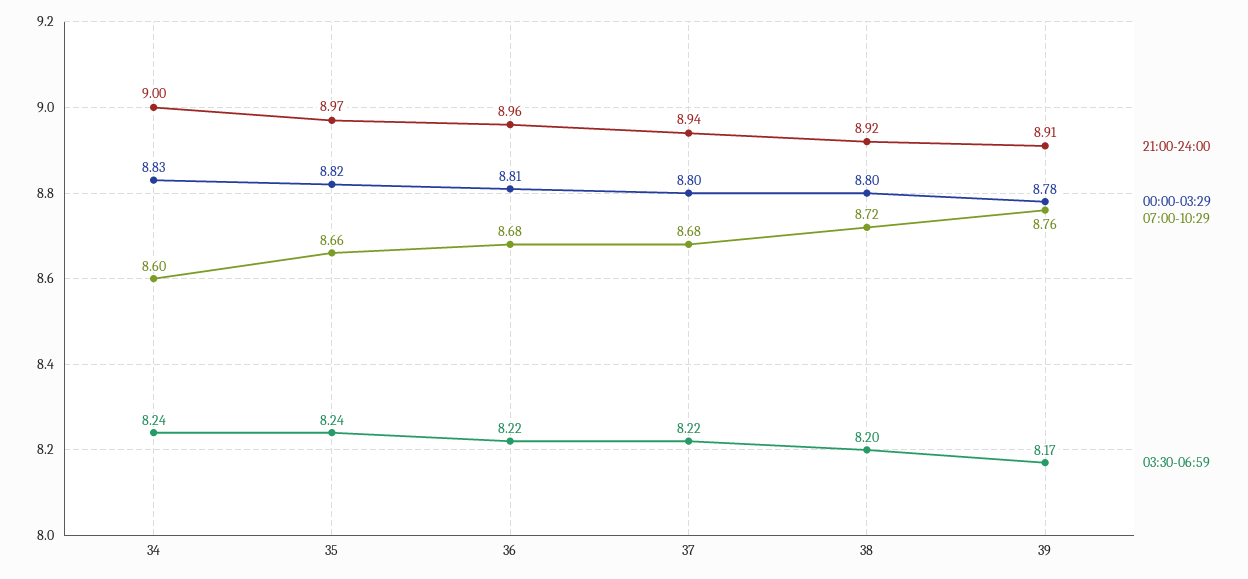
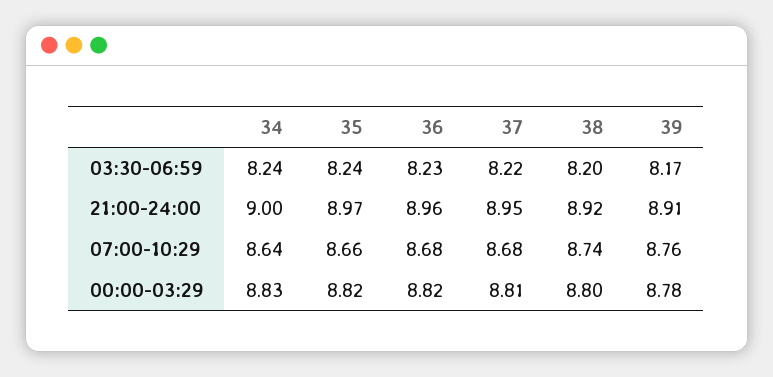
07:00-10:29, 34: 8.6 -> 8.64
00:00-03:29, 36: 8.81 -> 8.82
03:30-06:59, 36: 8.22 -> 8.23
21:00-24:00, 37: 8.94 -> 8.95
00:00-03:29, 37: 8.8 -> 8.81
07:00-10:29, 38: 8.72 -> 8.74

